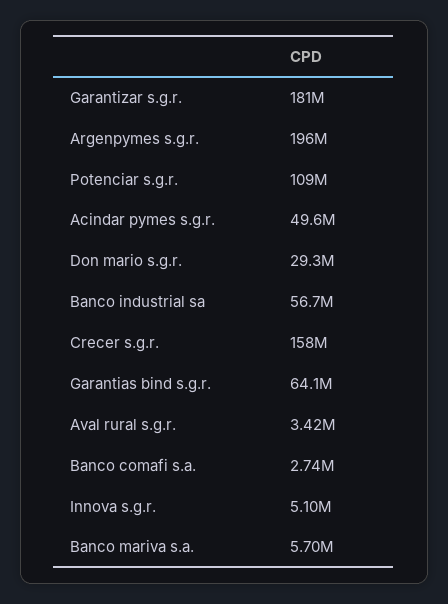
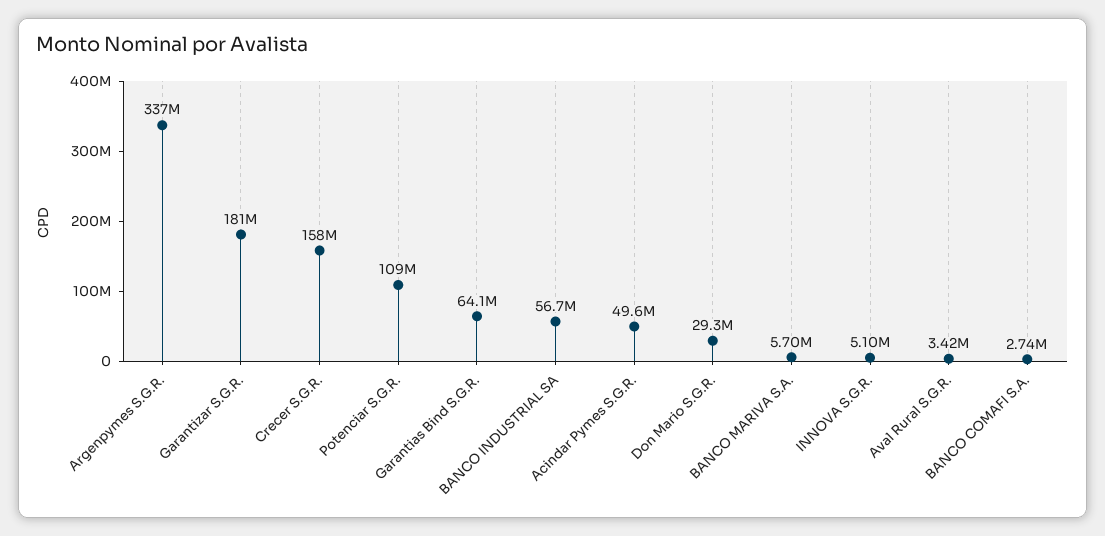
Argenpymes s.g.r.: 196000000 -> 337000000

